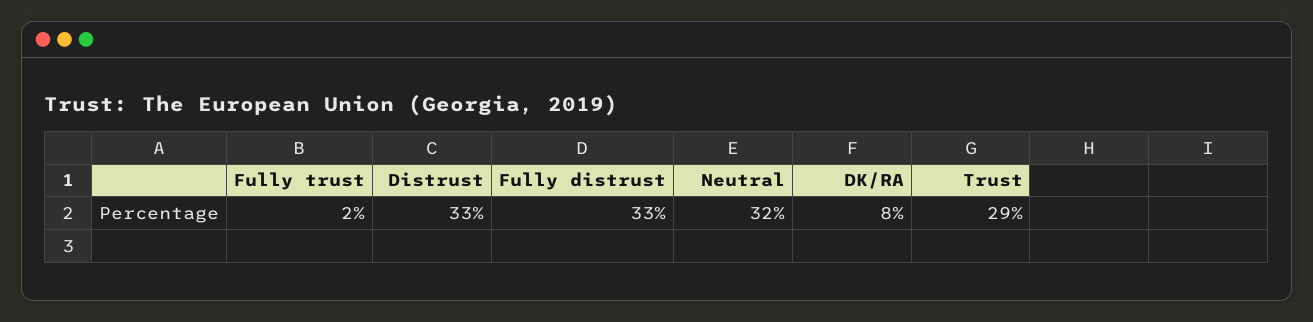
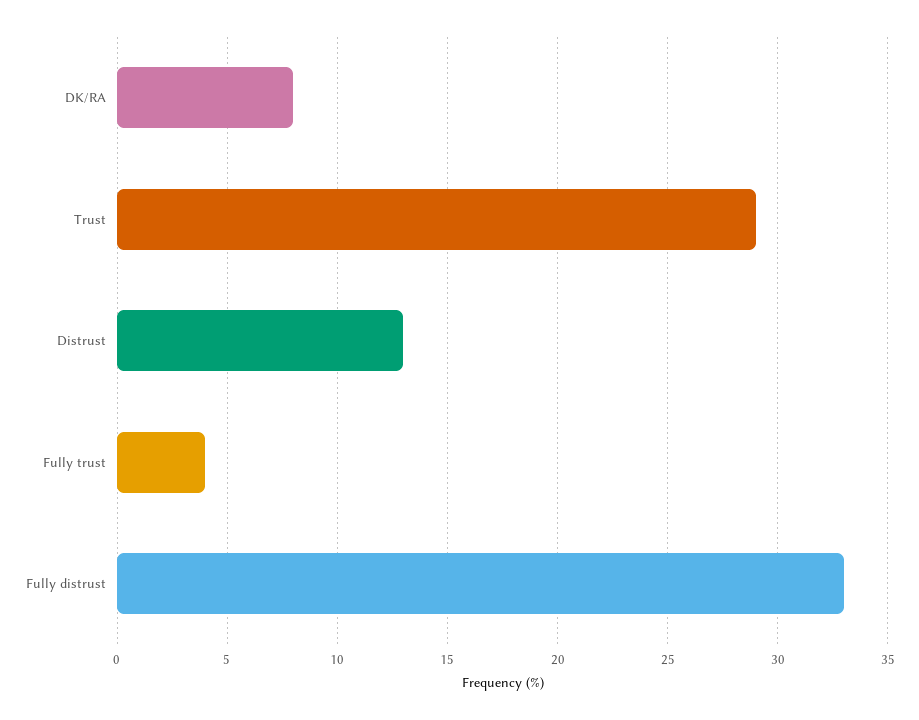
Fully trust: 2 -> 4
Distrust: 33 -> 13
Neutral: 32 -> none

